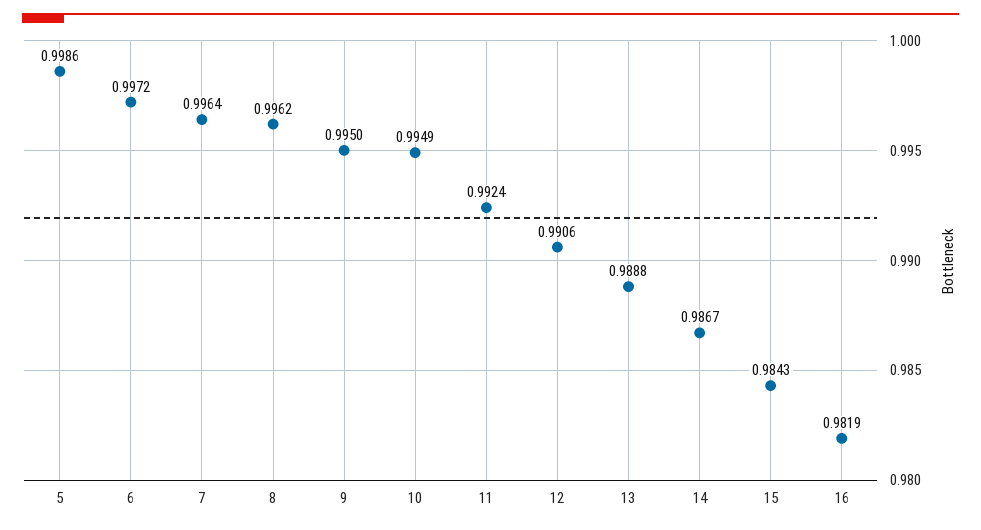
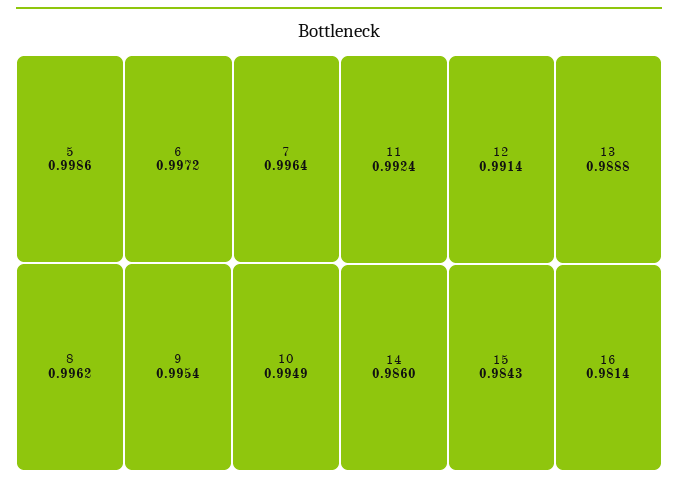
9: 0.995 -> 0.9954
12: 0.9906 -> 0.9914
14: 0.9867 -> 0.986
16: 0.9819 -> 0.9814

